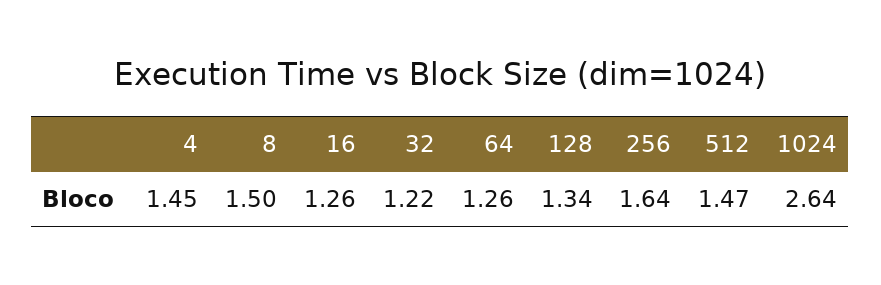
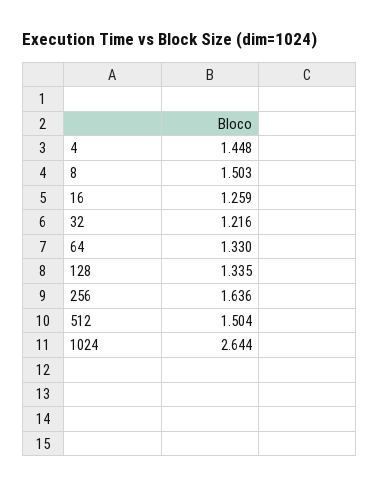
64: 1.26 -> 1.33
512: 1.47 -> 1.504

